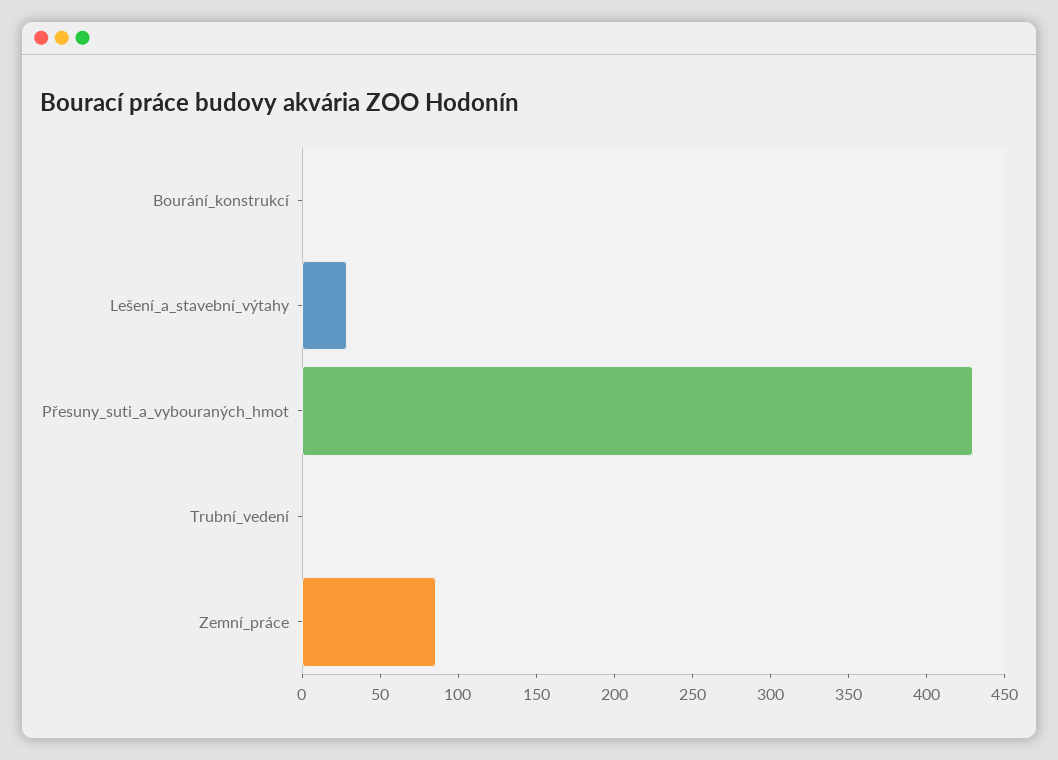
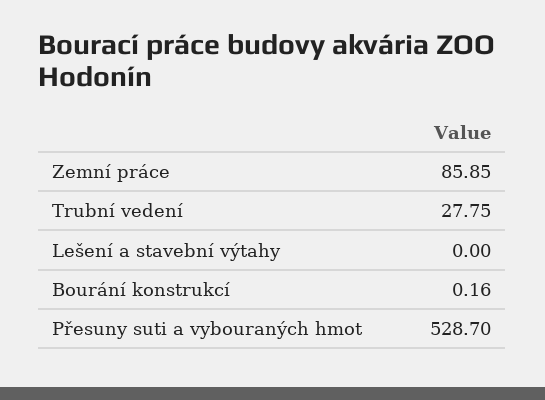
Lešení_a_stavební_výtahy: 30 -> 0
Přesuny_suti_a_vybouraných_hmot: 430 -> 528.7
Trubní_vedení: 0 -> 27.75

